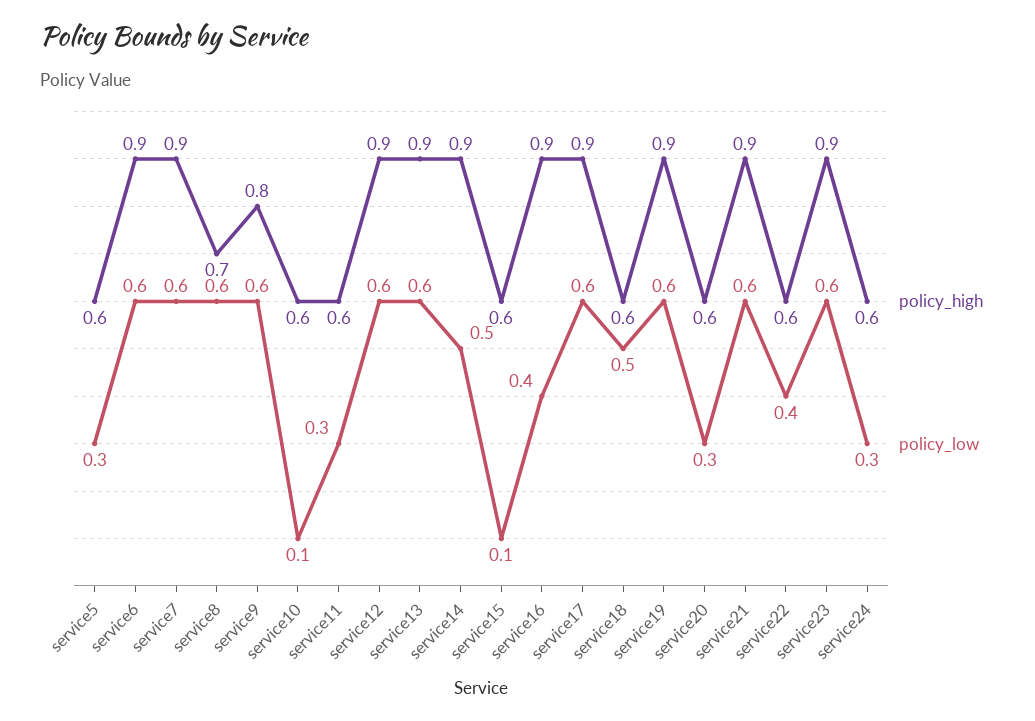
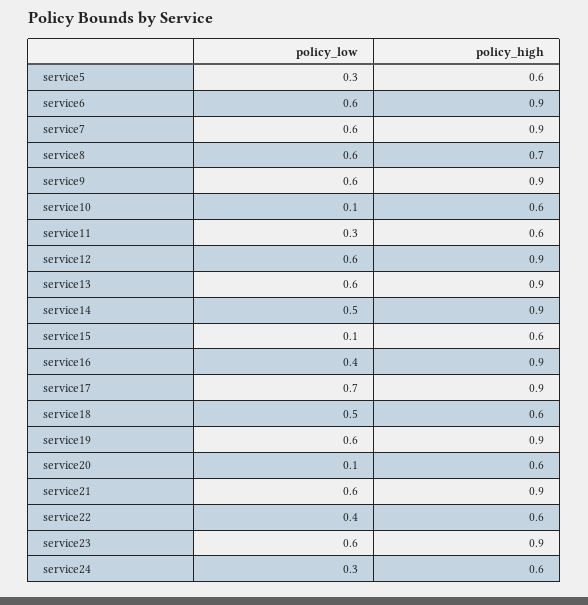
policy_high, service9: 0.8 -> 0.9
policy_low, service17: 0.6 -> 0.7
policy_low, service20: 0.3 -> 0.1

